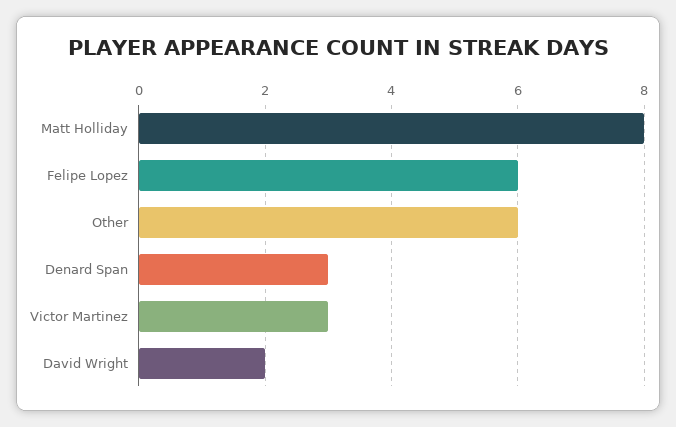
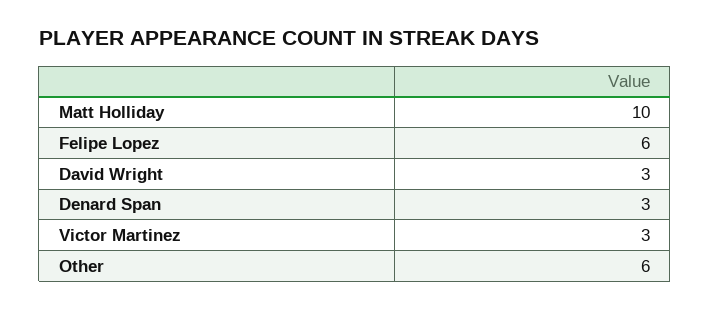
Matt Holliday: 8 -> 10
David Wright: 2 -> 3

